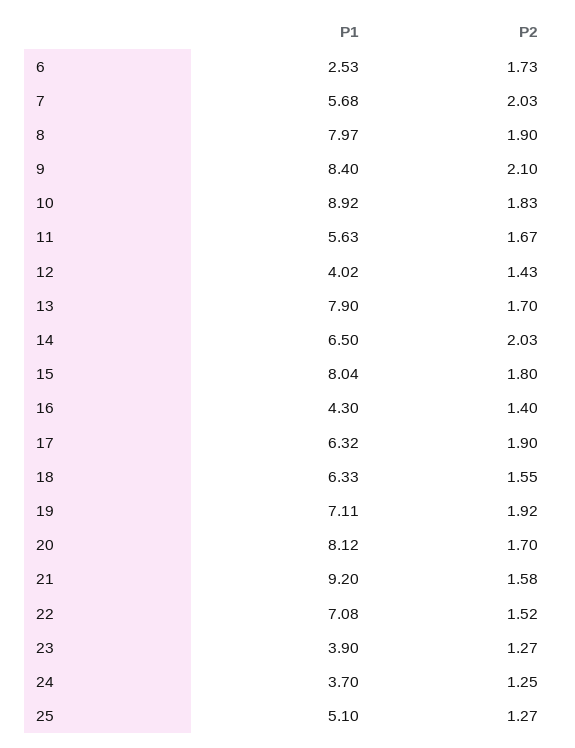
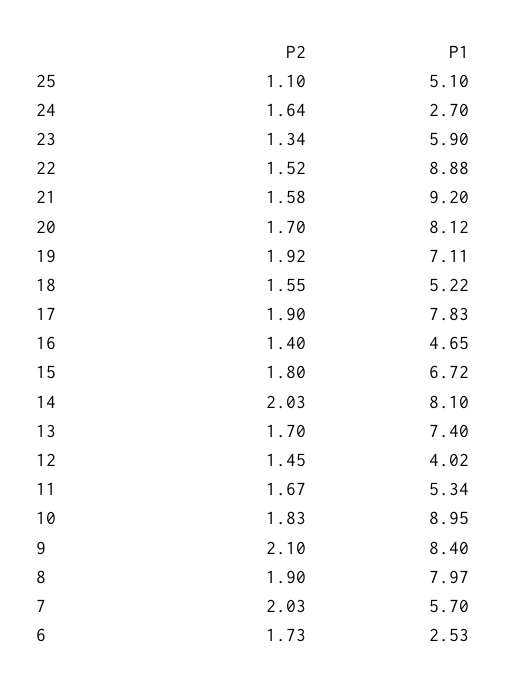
P1, 7: 5.68 -> 5.7
P1, 10: 8.92 -> 8.95
P1, 11: 5.63 -> 5.34
P2, 12: 1.43 -> 1.45
P1, 13: 7.9 -> 7.4
P1, 14: 6.5 -> 8.1
P1, 15: 8.04 -> 6.72
P1, 16: 4.3 -> 4.65
P1, 17: 6.32 -> 7.83
P1, 18: 6.33 -> 5.22
P1, 22: 7.08 -> 8.88
P1, 23: 3.9 -> 5.9
P2, 23: 1.27 -> 1.34
P1, 24: 3.7 -> 2.7
P2, 24: 1.25 -> 1.64
P2, 25: 1.27 -> 1.1

